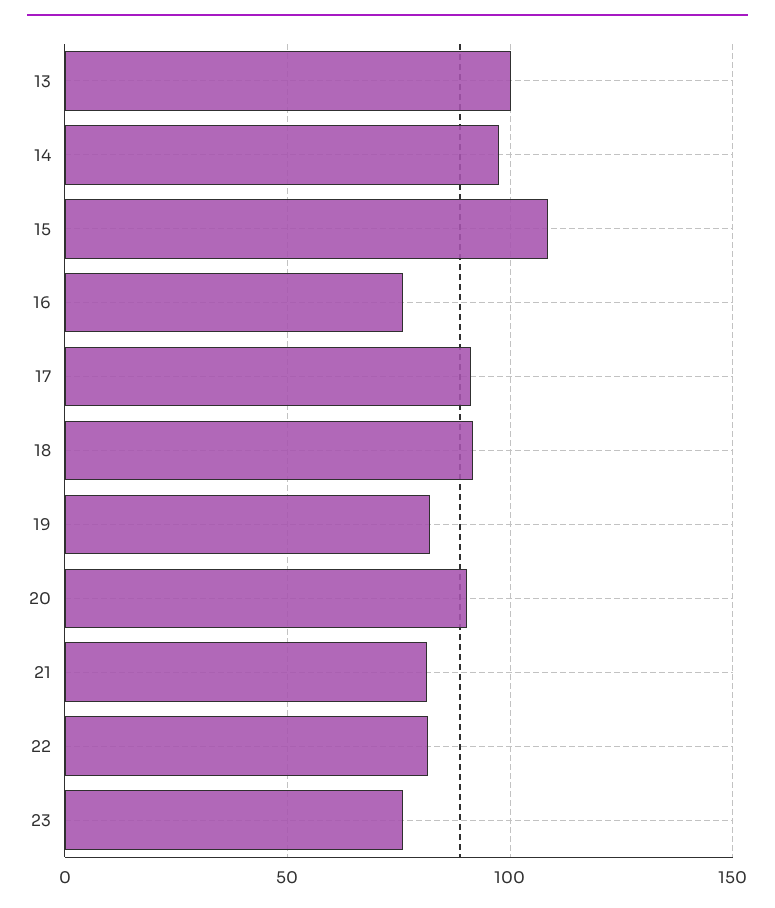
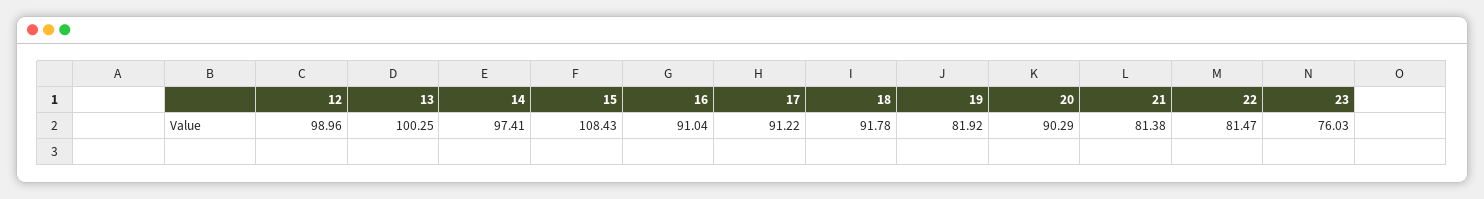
16: 75 -> 91.04
12: none -> 98.96

